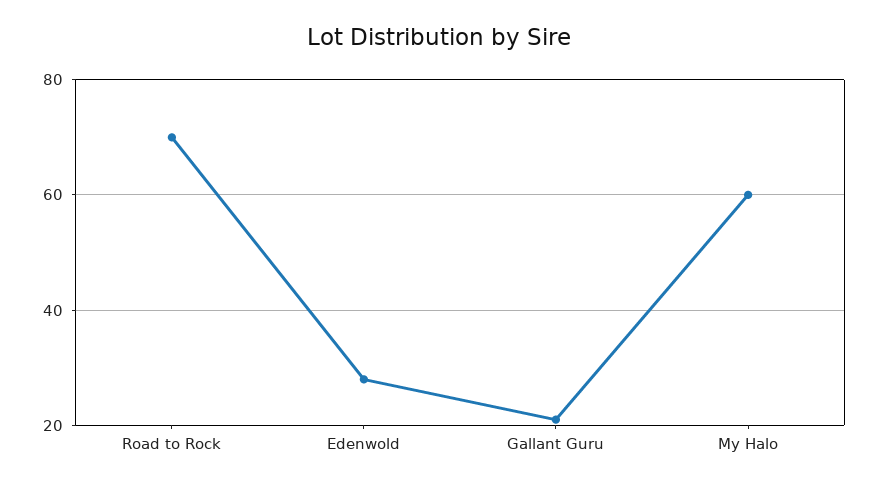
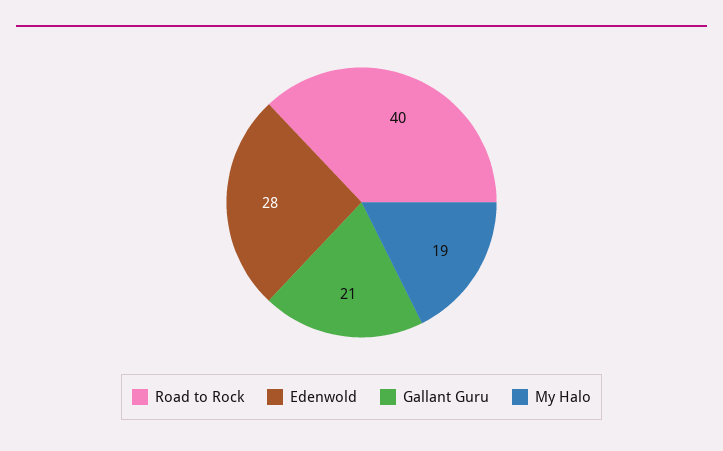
Road to Rock: 70 -> 40
My Halo: 60 -> 19

